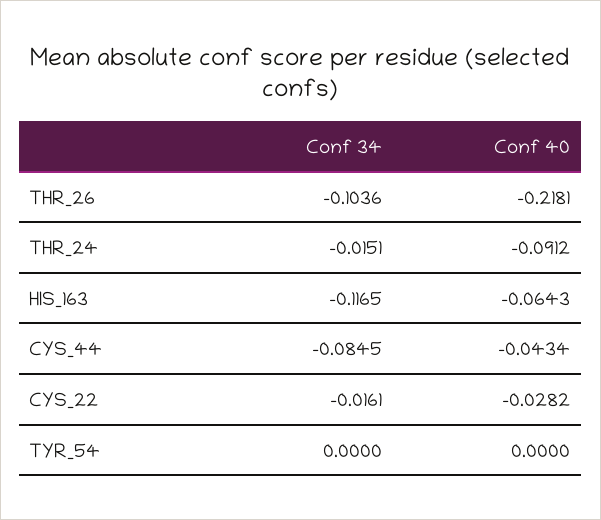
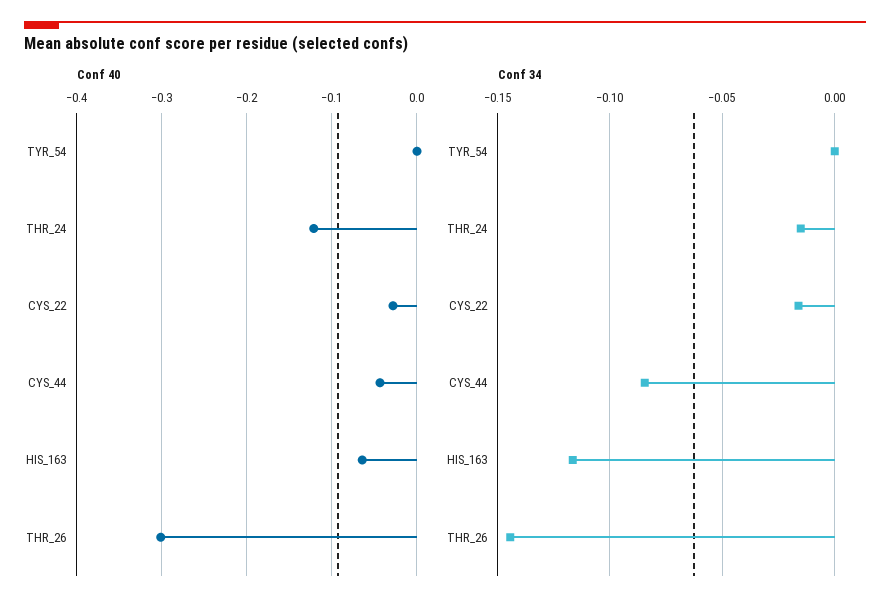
Conf 34, THR_26: -0.1036 -> -0.145
Conf 40, THR_26: -0.2181 -> -0.3
Conf 40, THR_24: -0.0912 -> -0.12

